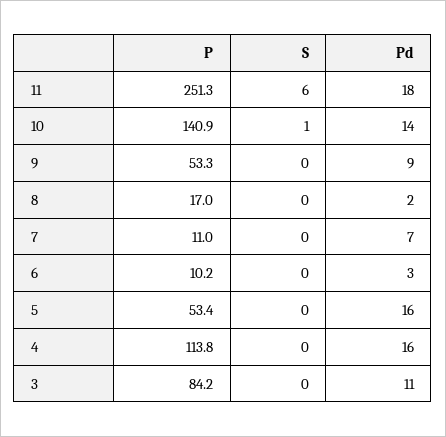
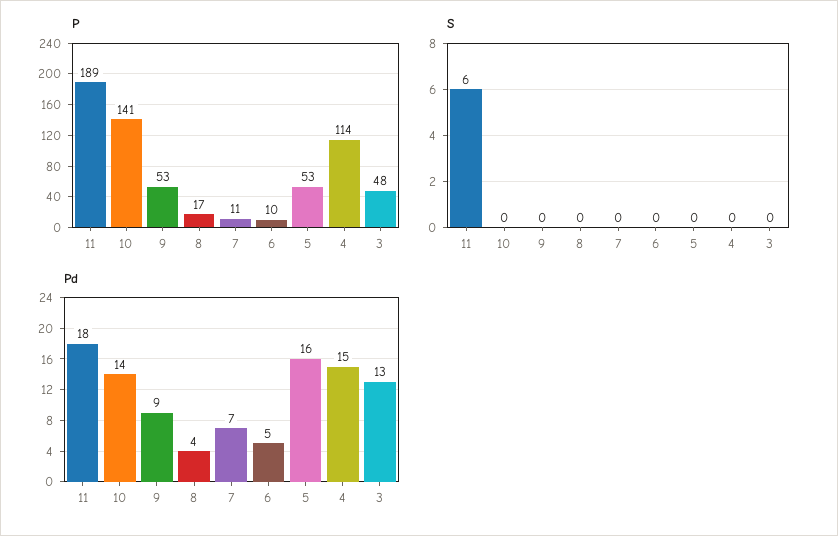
P, 11: 251.3 -> 189
S, 10: 1 -> 0
Pd, 8: 2 -> 4
Pd, 6: 3 -> 5
Pd, 4: 16 -> 15
P, 3: 84.2 -> 48
Pd, 3: 11 -> 13

